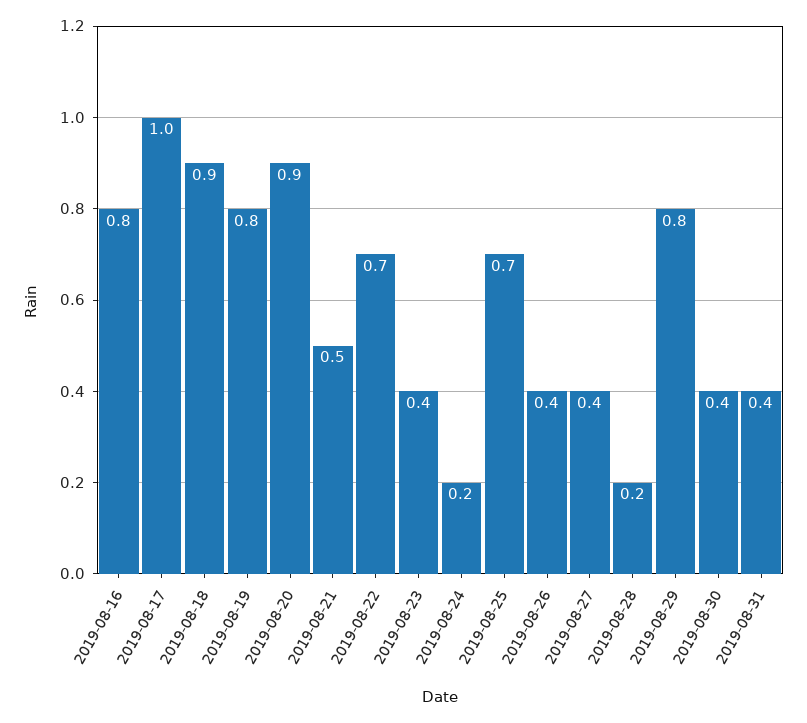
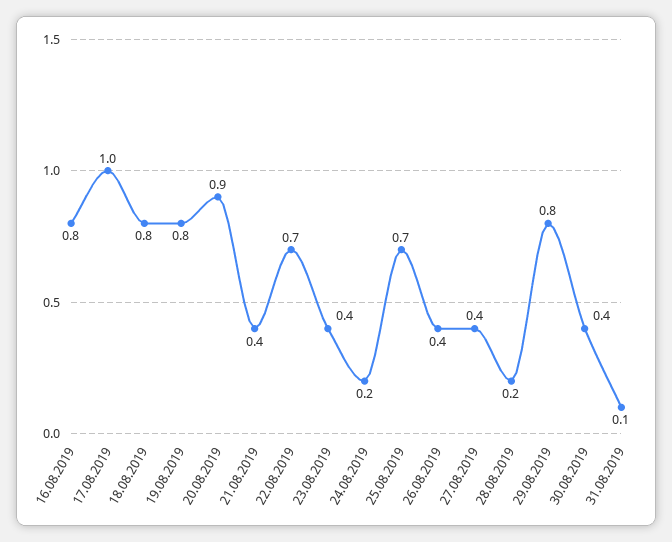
2019-08-18: 0.9 -> 0.8
2019-08-21: 0.5 -> 0.4
2019-08-31: 0.4 -> 0.1

